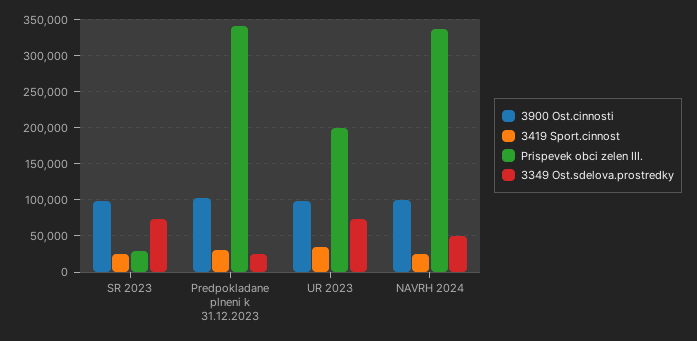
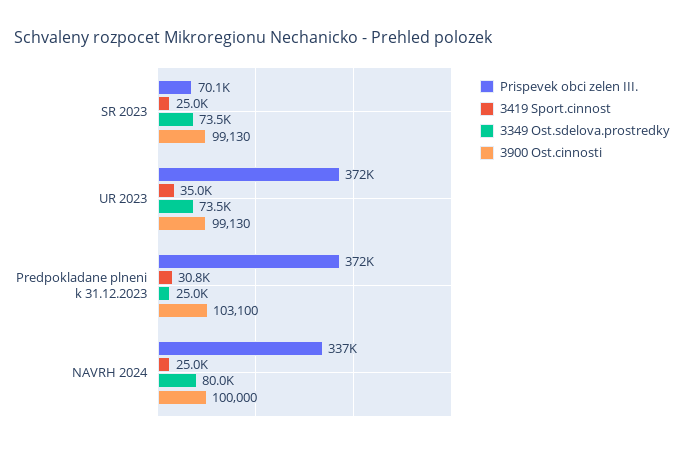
Prispevek obci zelen III., SR 2023: 30000 -> 70100
Prispevek obci zelen III., Predpokladane plneni k 31.12.2023: 340000 -> 372000
Prispevek obci zelen III., UR 2023: 200000 -> 372000
3349 Ost.sdelova.prostredky, NAVRH 2024: 50000 -> 80000

